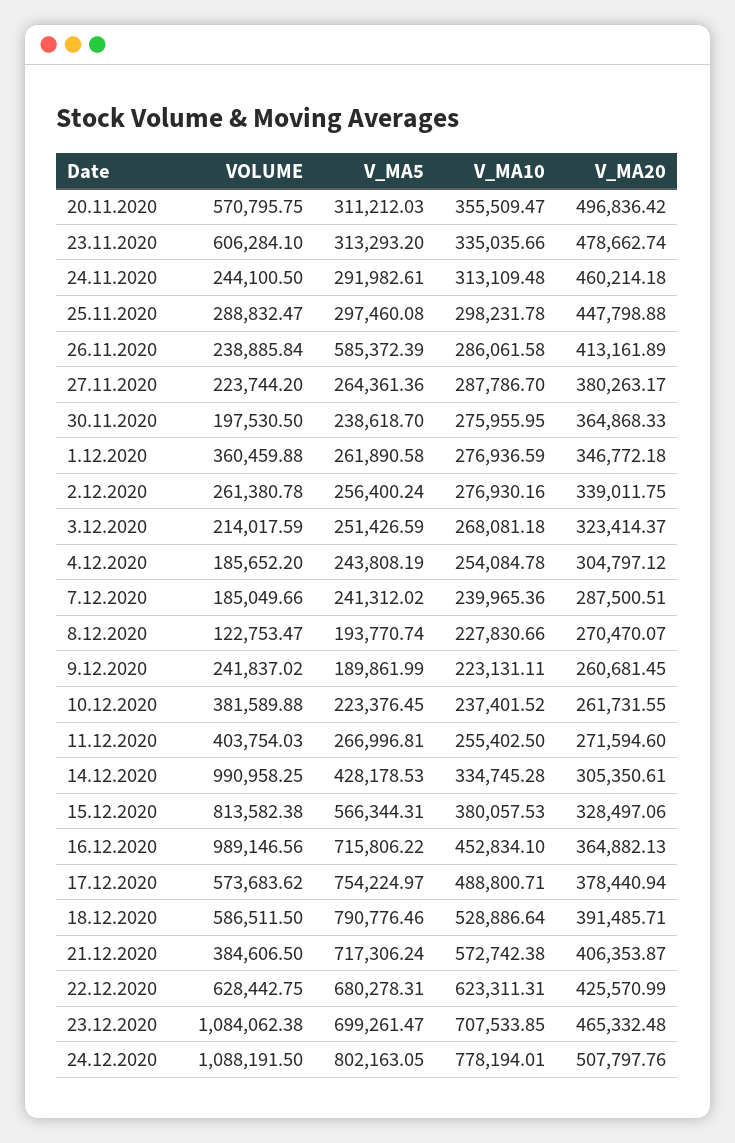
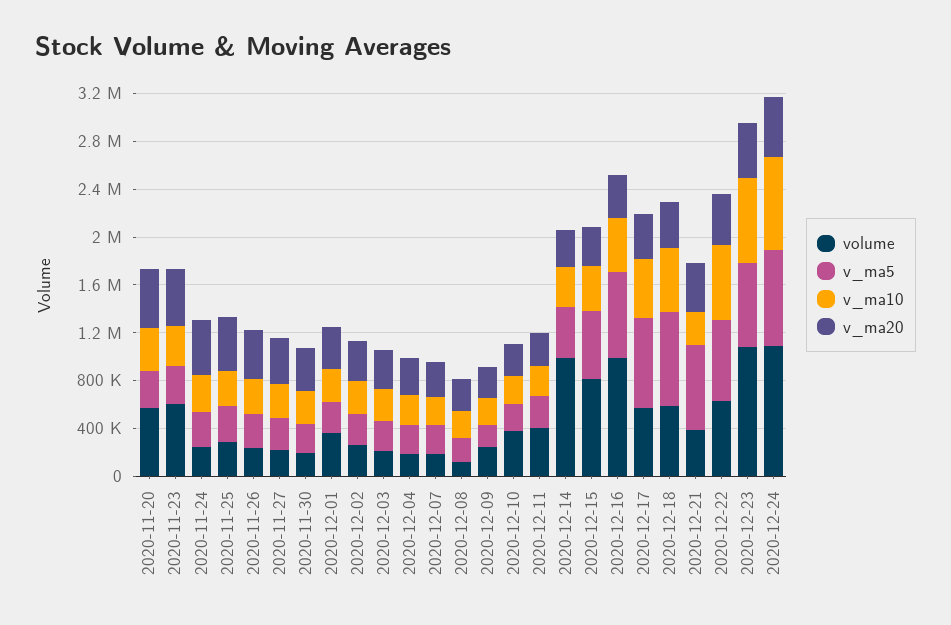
V_MA5, 26.11.2020: 585372.39 -> 300000
V_MA10, 21.12.2020: 572742.38 -> 300000

